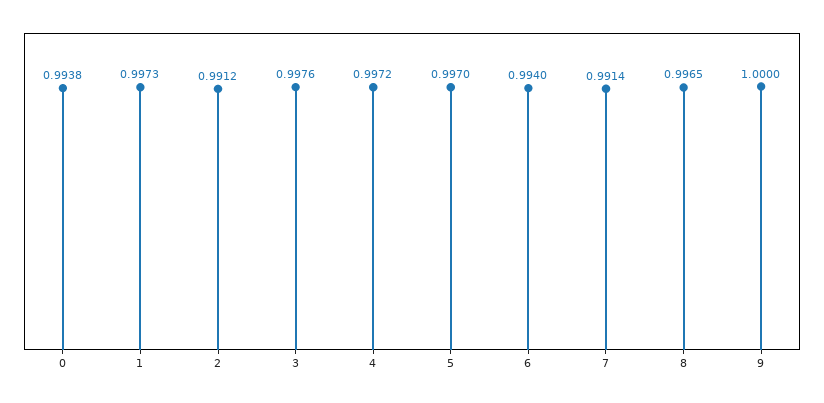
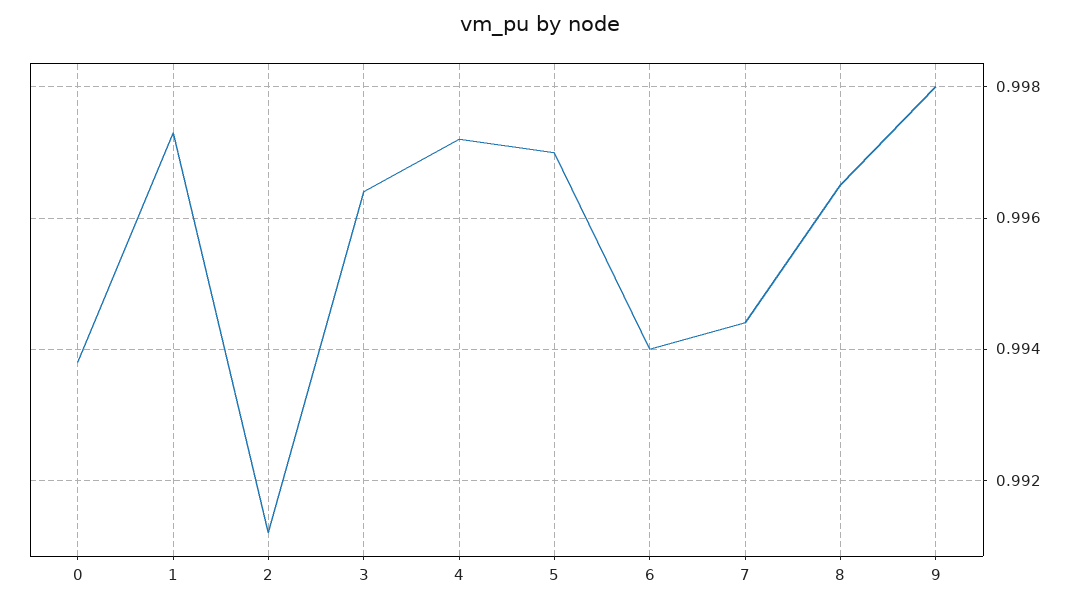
3: 0.9976 -> 0.9965
7: 0.9914 -> 0.9945
9: 1 -> 0.998

